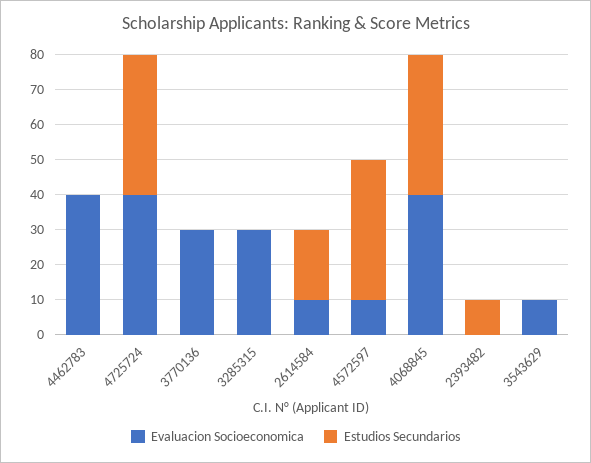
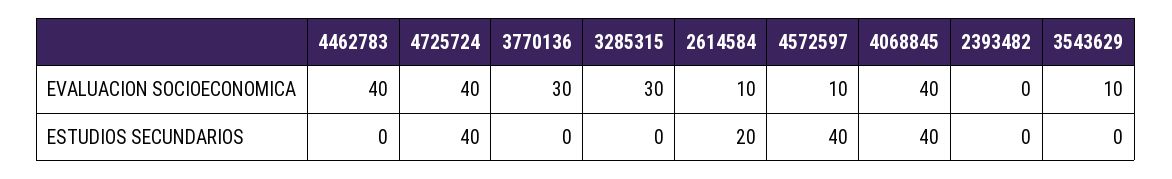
Estudios Secundarios, 2393482: 10 -> 0

